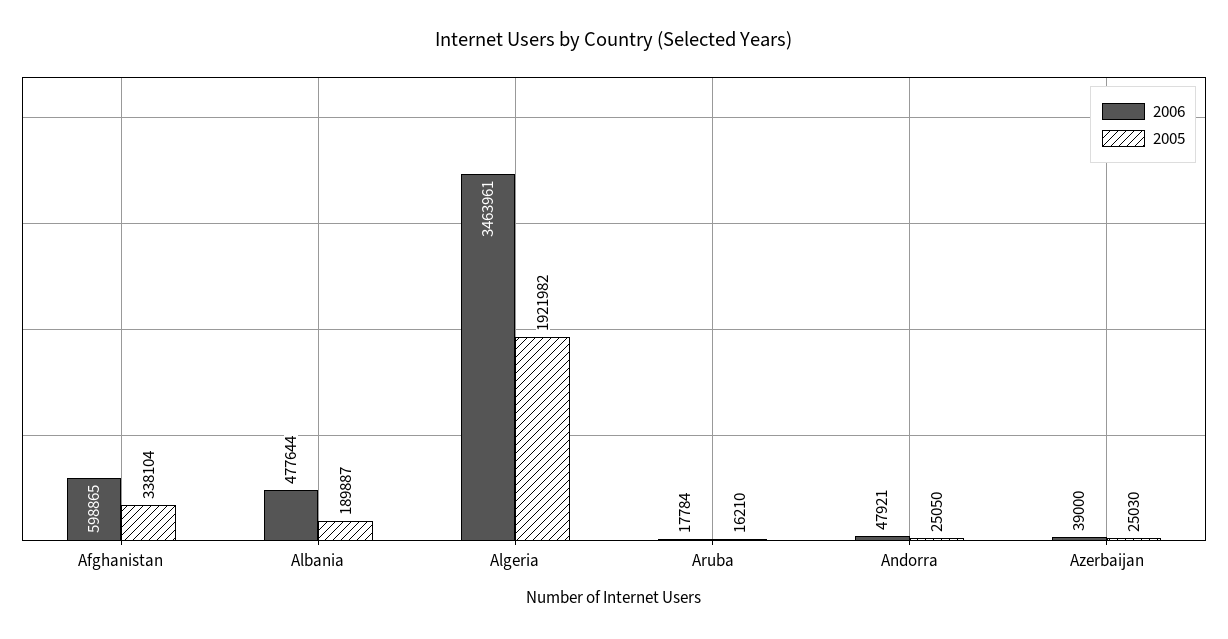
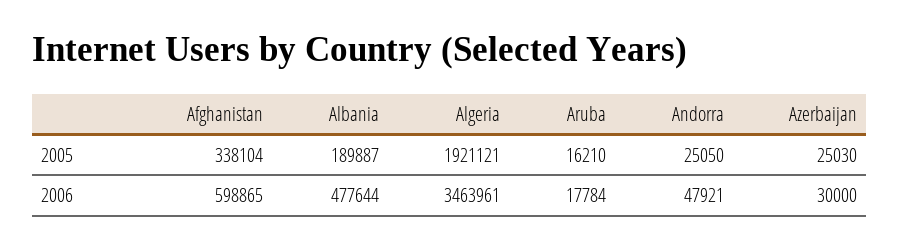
2005, Algeria: 1921982 -> 1921121
2006, Azerbaijan: 39000 -> 30000

